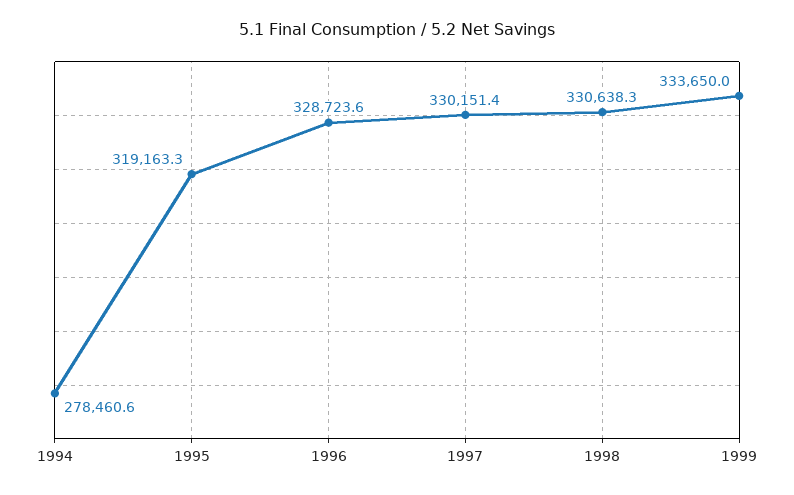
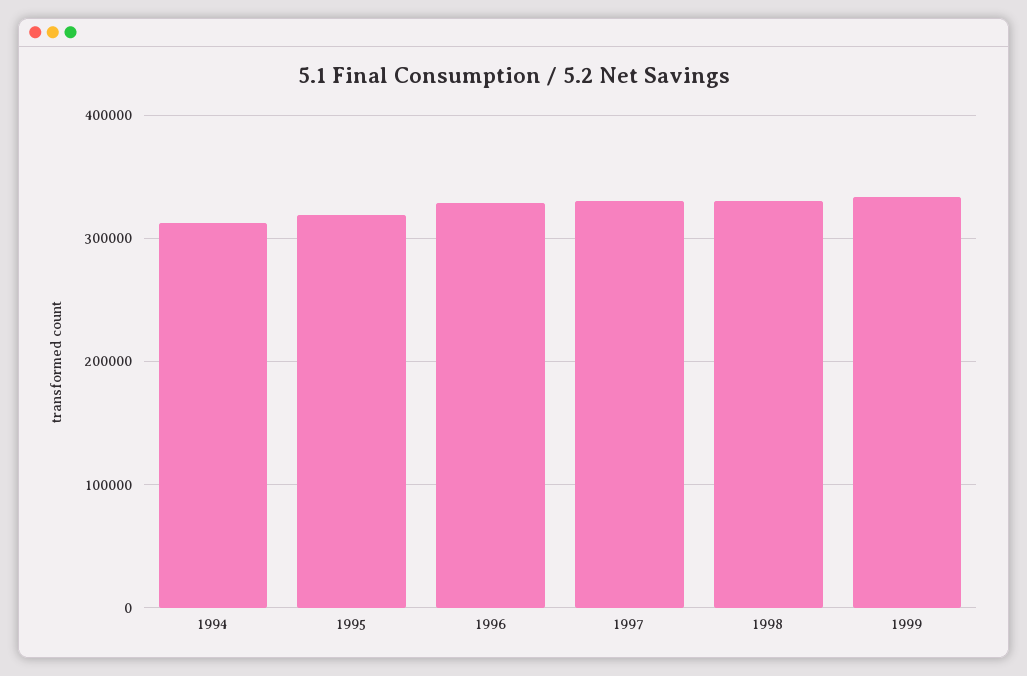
1994: 278460.6 -> 310000

